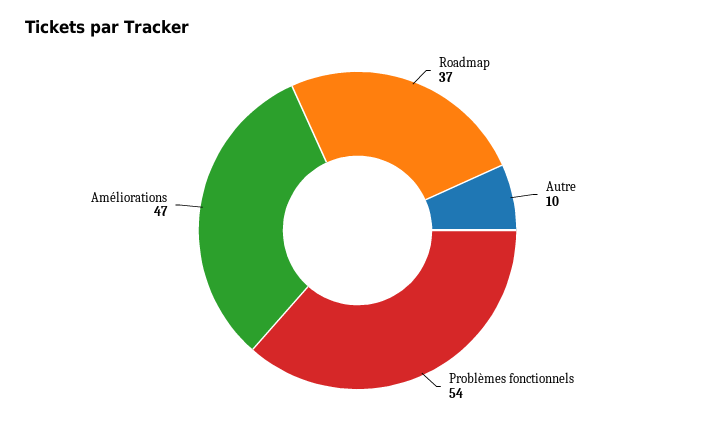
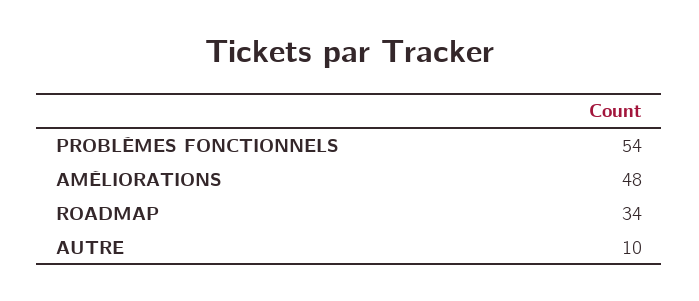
Roadmap: 37 -> 34
Améliorations: 47 -> 48

